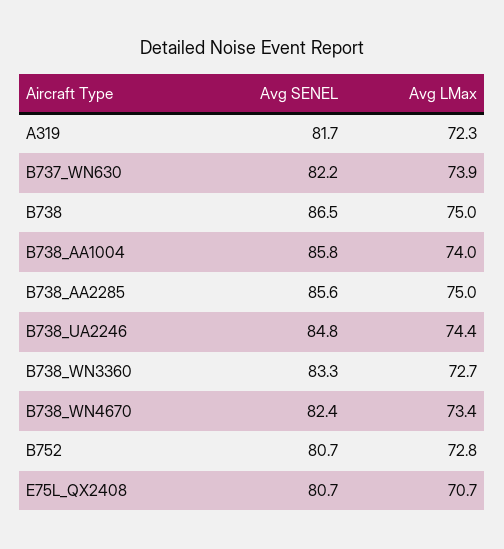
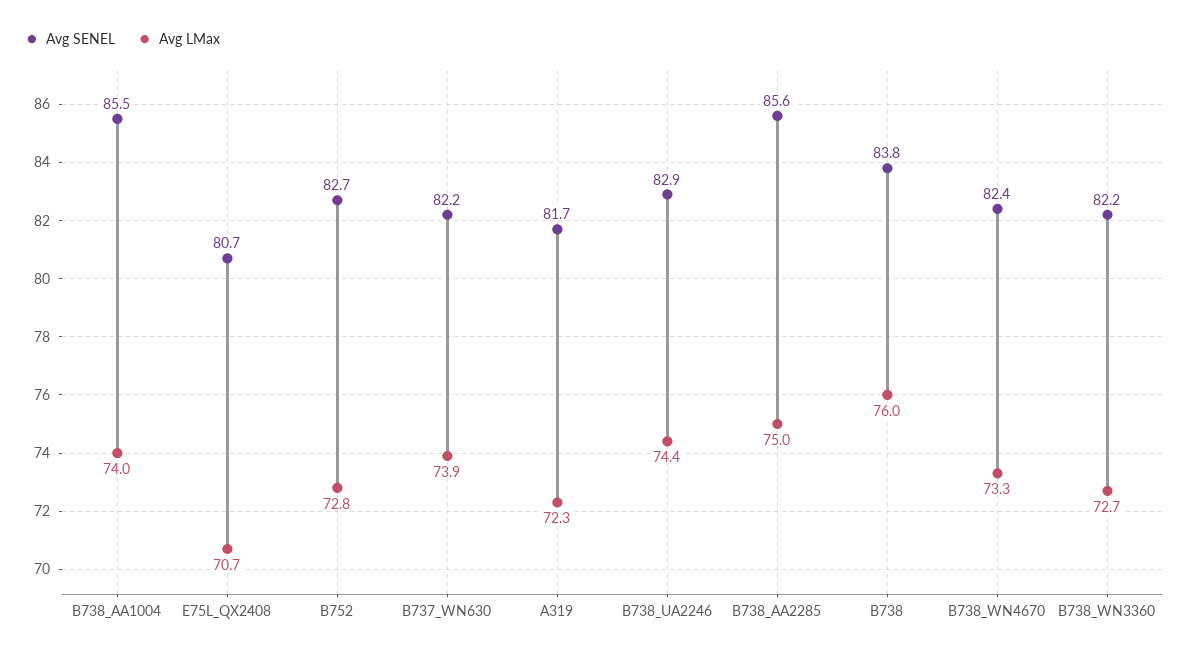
Avg SENEL, B738: 86.5 -> 83.8
Avg LMax, B738: 75 -> 76
Avg SENEL, B738_AA1004: 85.8 -> 85.5
Avg SENEL, B738_UA2246: 84.8 -> 82.9
Avg SENEL, B738_WN3360: 83.3 -> 82.2
Avg LMax, B738_WN4670: 73.4 -> 73.3
Avg SENEL, B752: 80.7 -> 82.7

